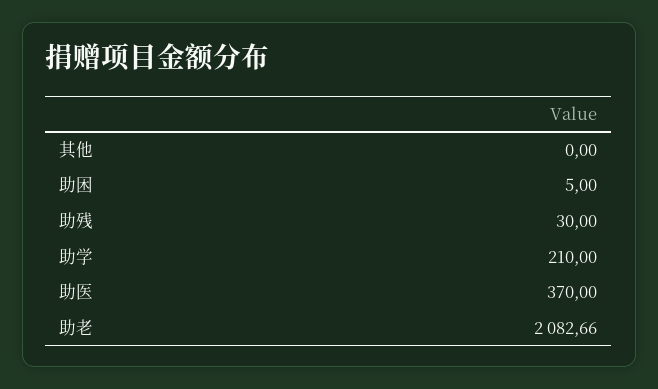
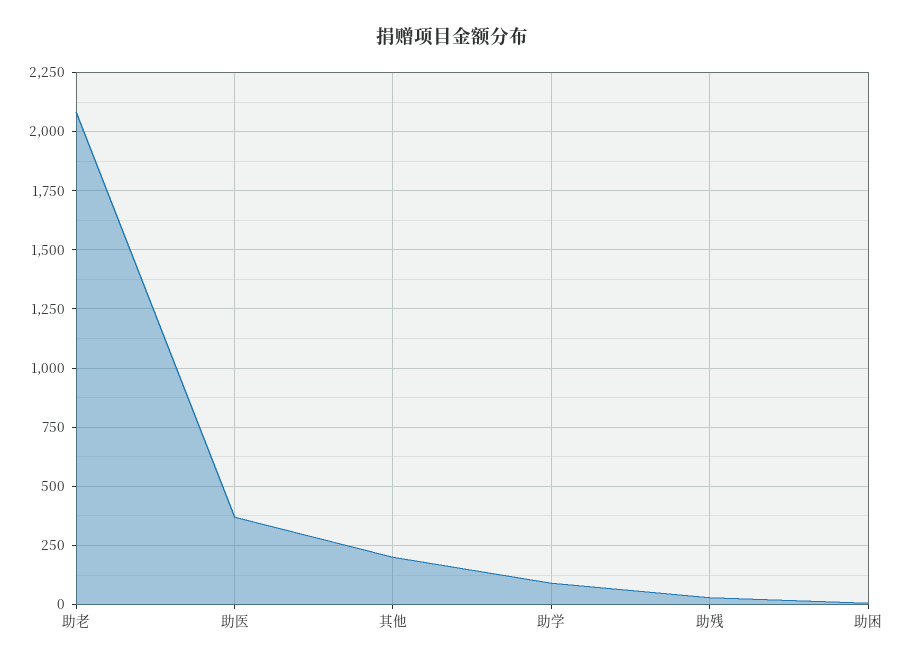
其他: 0 -> 200
助学: 210 -> 100

